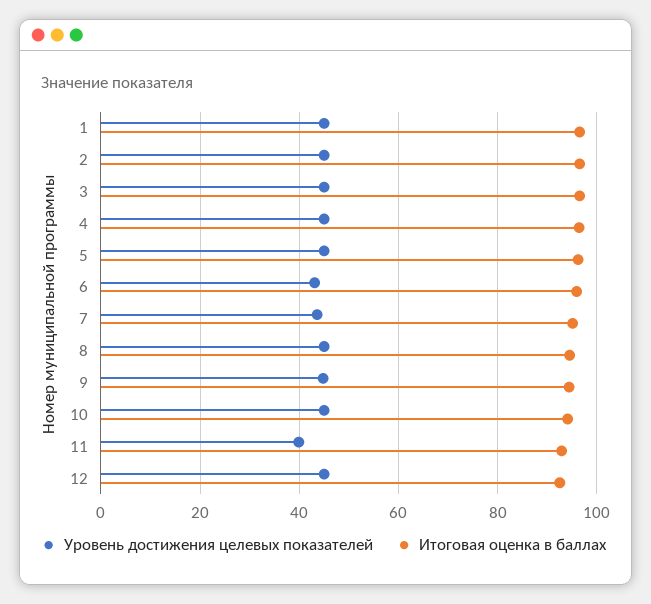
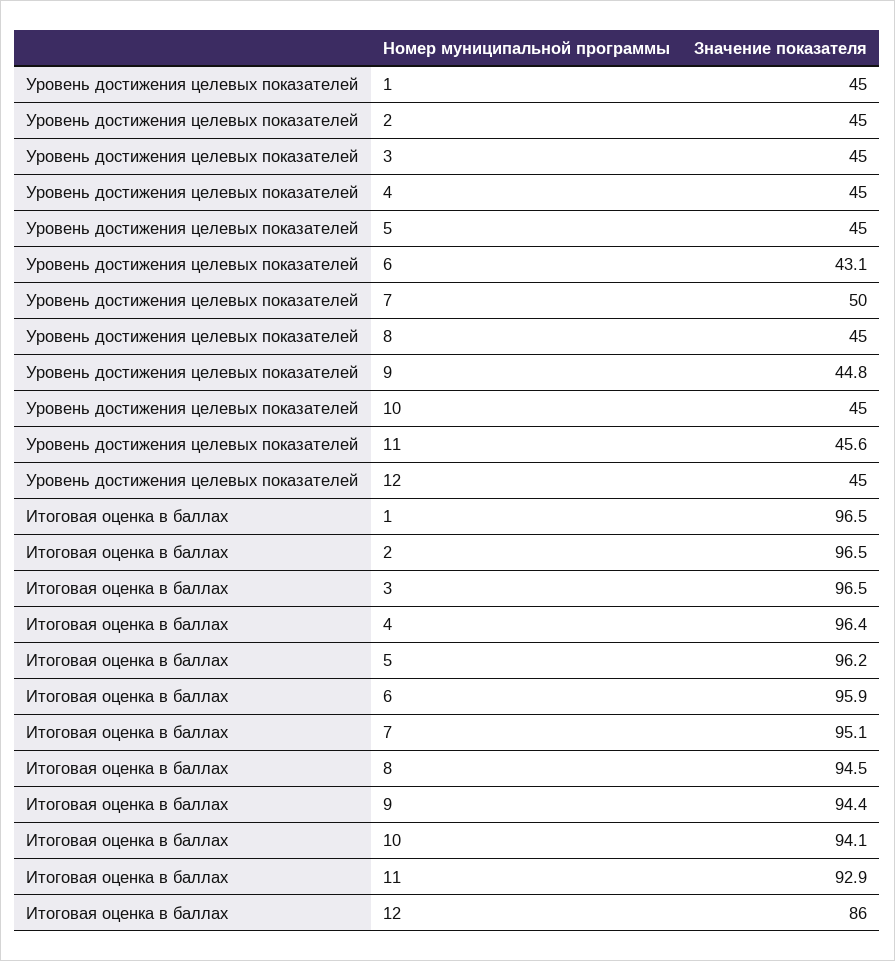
Уровень достижения целевых показателей, 7: 44 -> 50
Уровень достижения целевых показателей, 11: 40 -> 45.6
Итоговая оценка в баллах, 12: 92 -> 86

